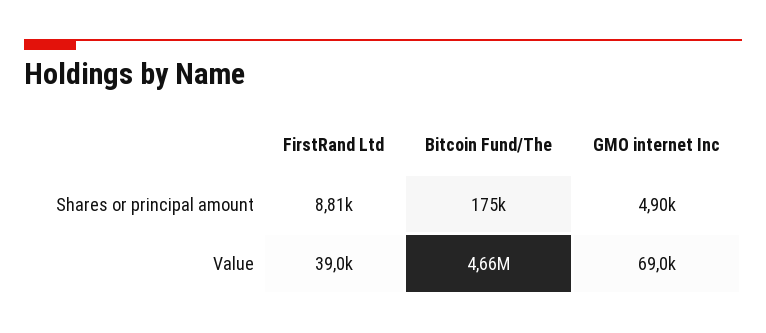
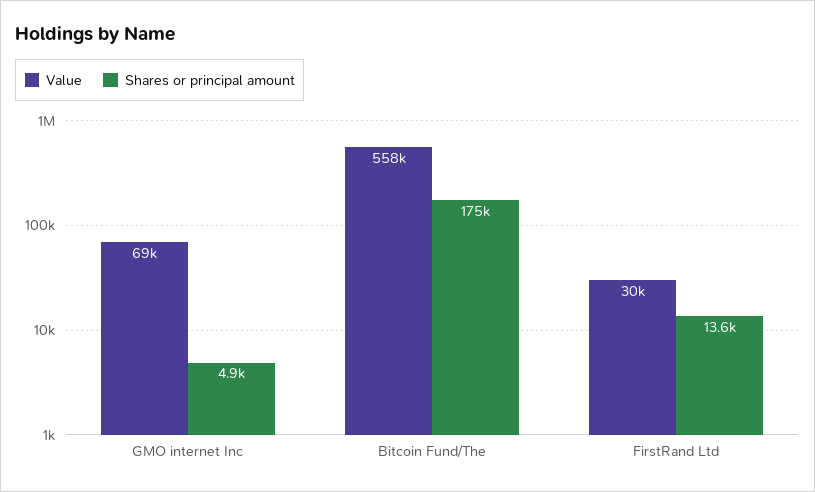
Shares or principal amount, FirstRand Ltd: 8810 -> 13600
Value, FirstRand Ltd: 39000 -> 30000
Value, Bitcoin Fund/The: 4660000 -> 558000

